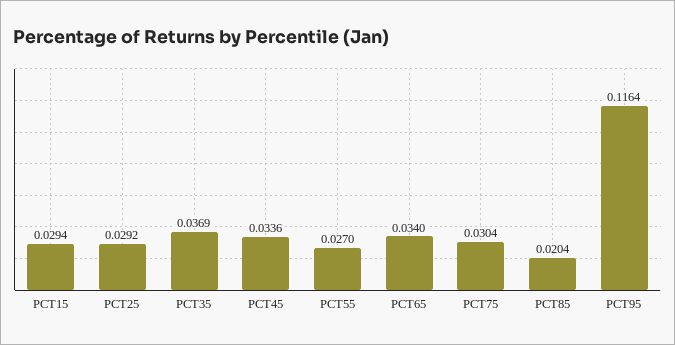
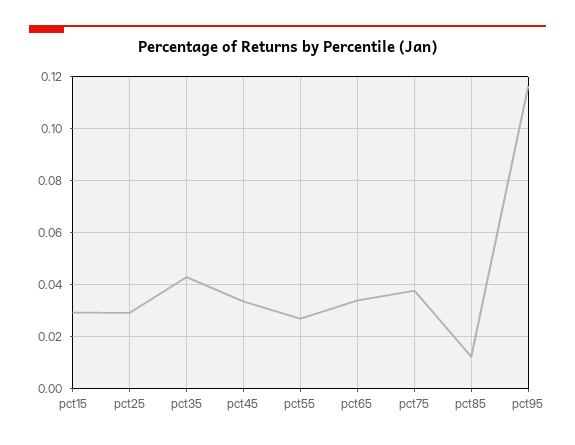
PCT35: 0.0369 -> 0.0425
PCT75: 0.0304 -> 0.0375
PCT85: 0.0204 -> 0.0125

